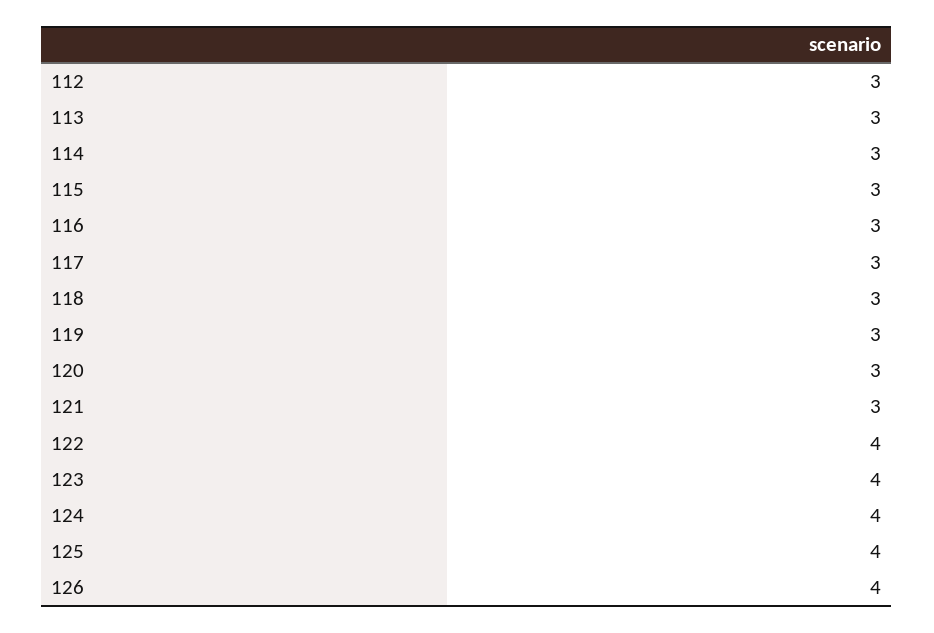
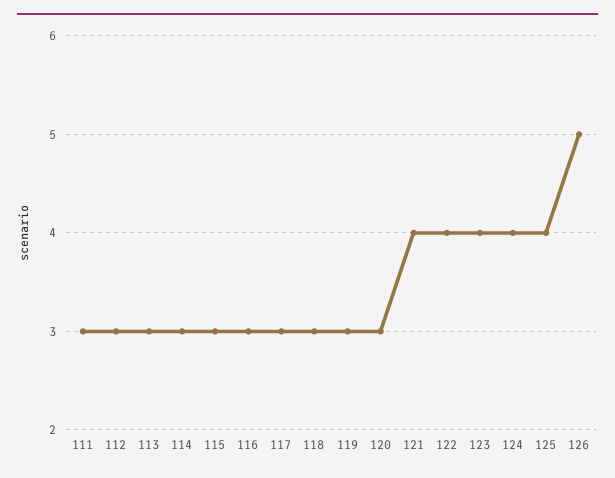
121: 3 -> 4
126: 4 -> 5
111: none -> 3

